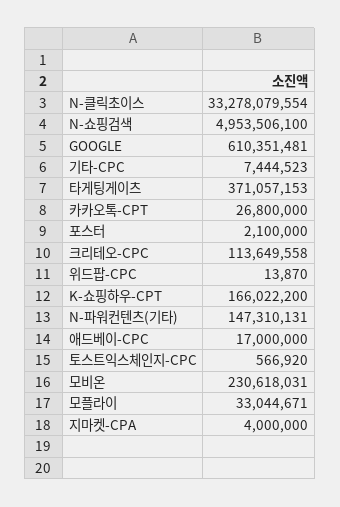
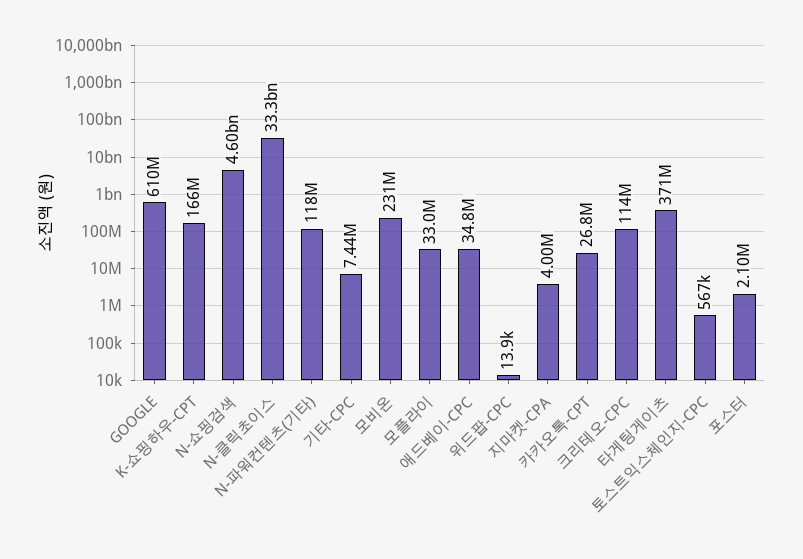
N-쇼핑검색: 4953506100 -> 4600000000
N-파워컨텐츠(기타): 147310131 -> 118000000
애드베이-CPC: 17000000 -> 34800000

